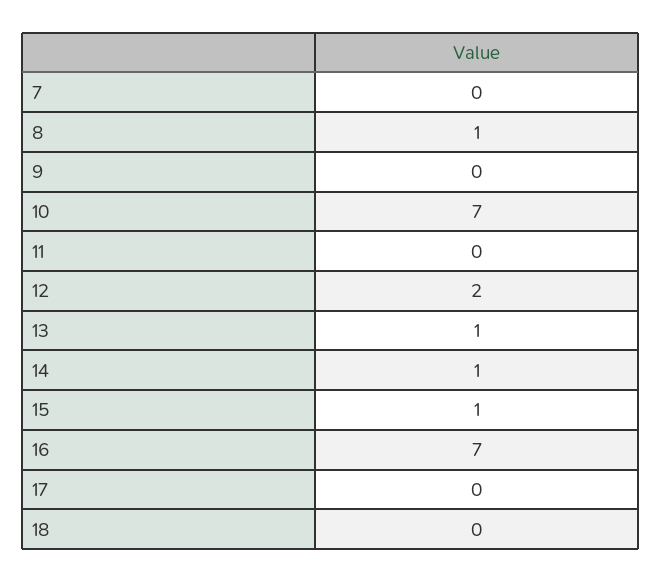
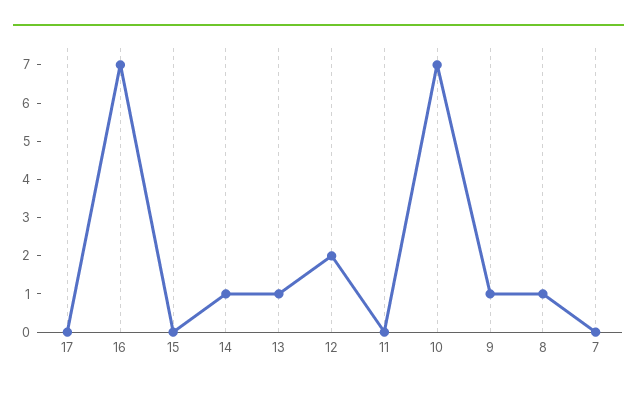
9: 0 -> 1
15: 1 -> 0
18: 0 -> none

